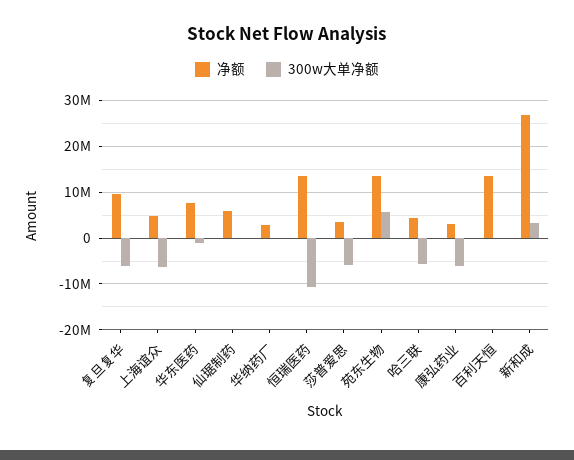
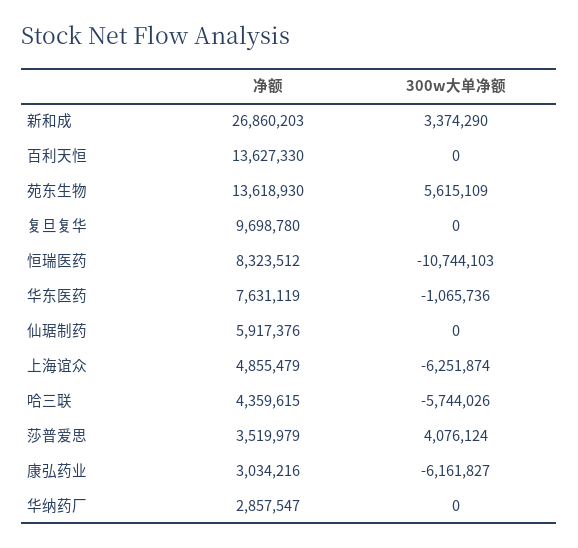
300w大单净额, 复旦复华: -6000000 -> 0
净额, 恒瑞医药: 14000000 -> 8323512
300w大单净额, 莎普爱思: -6000000 -> 4076124

